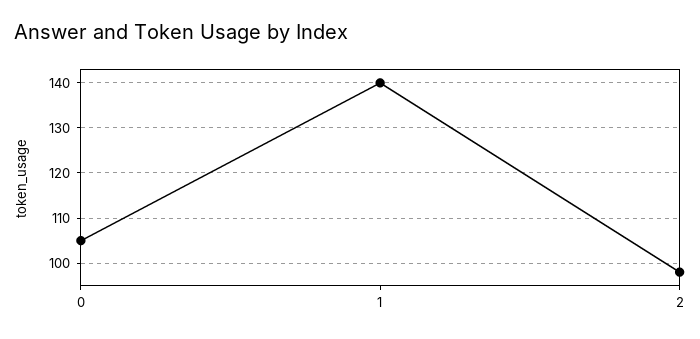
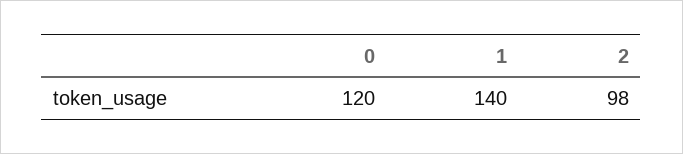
0: 105 -> 120

